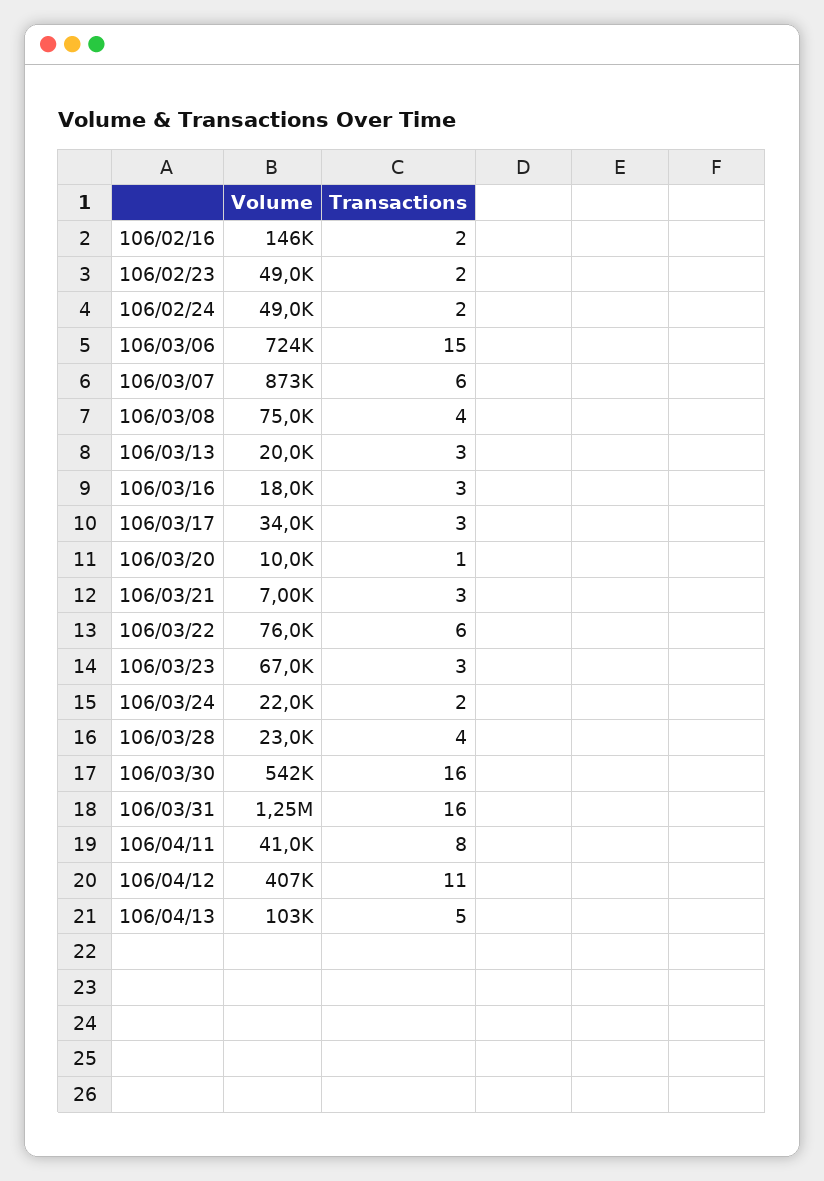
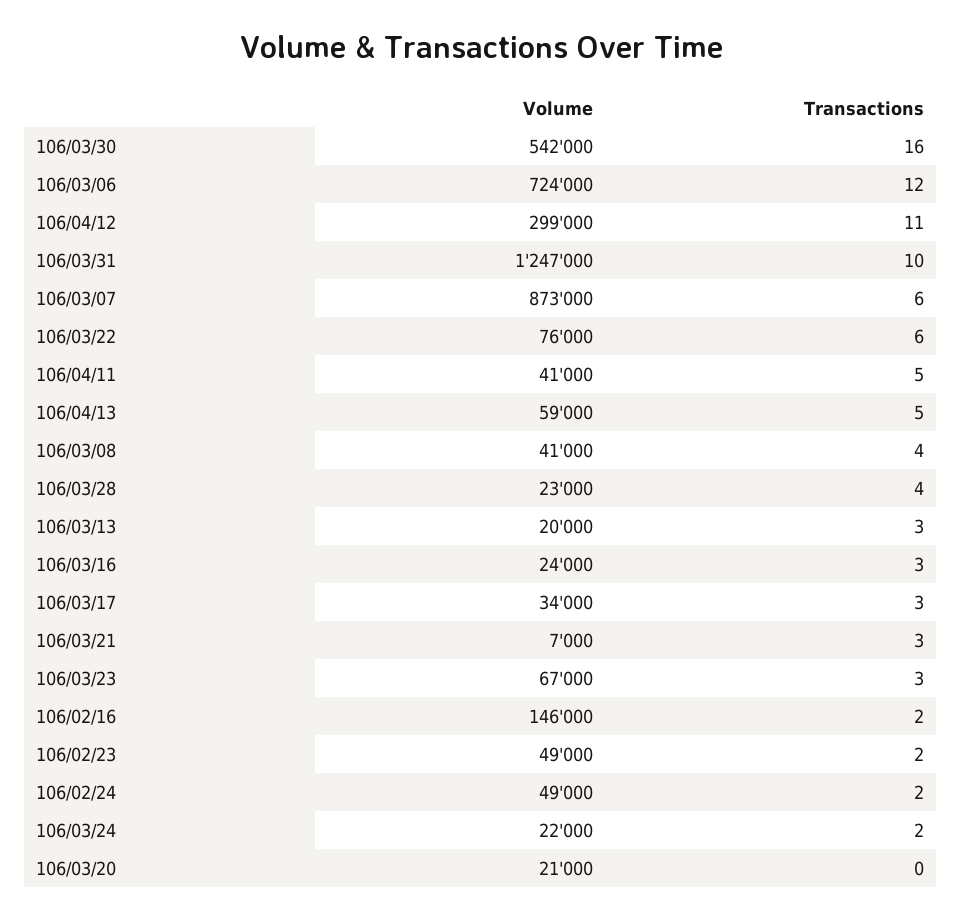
Transactions, 106/03/06: 15 -> 12
Volume, 106/03/08: 75000 -> 41000
Volume, 106/03/16: 18000 -> 24000
Volume, 106/03/20: 10000 -> 21000
Transactions, 106/03/20: 1 -> 0
Transactions, 106/03/31: 16 -> 10
Transactions, 106/04/11: 8 -> 5
Volume, 106/04/12: 407000 -> 299000
Volume, 106/04/13: 103000 -> 59000

